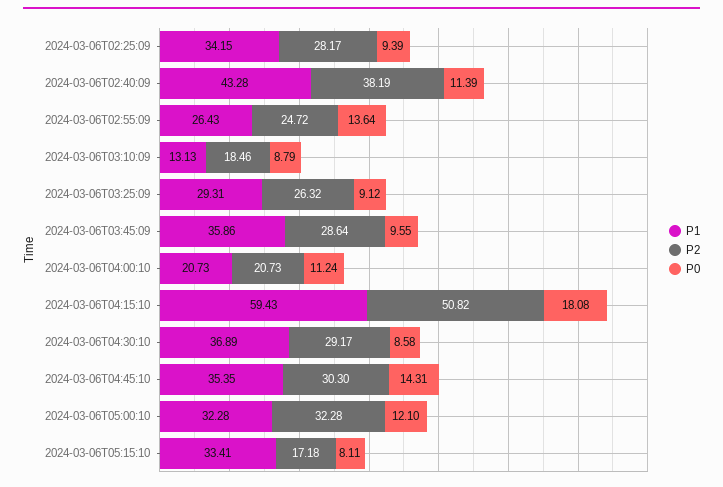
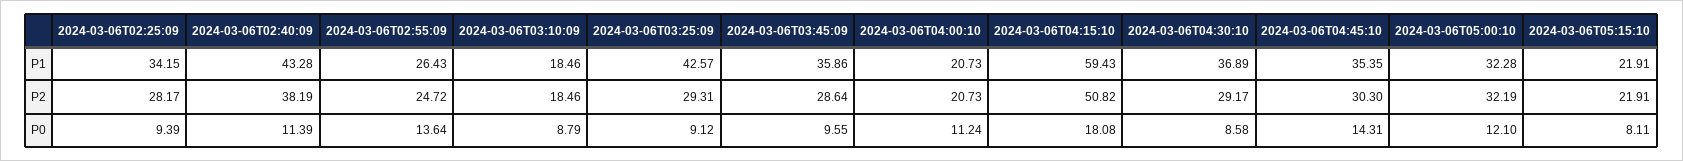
P1, 2024-03-06T03:10:09: 13.13 -> 18.46
P1, 2024-03-06T03:25:09: 29.31 -> 42.57
P2, 2024-03-06T03:25:09: 26.32 -> 29.31
P2, 2024-03-06T05:00:10: 32.28 -> 32.19
P1, 2024-03-06T05:15:10: 33.41 -> 21.91
P2, 2024-03-06T05:15:10: 17.18 -> 21.91

